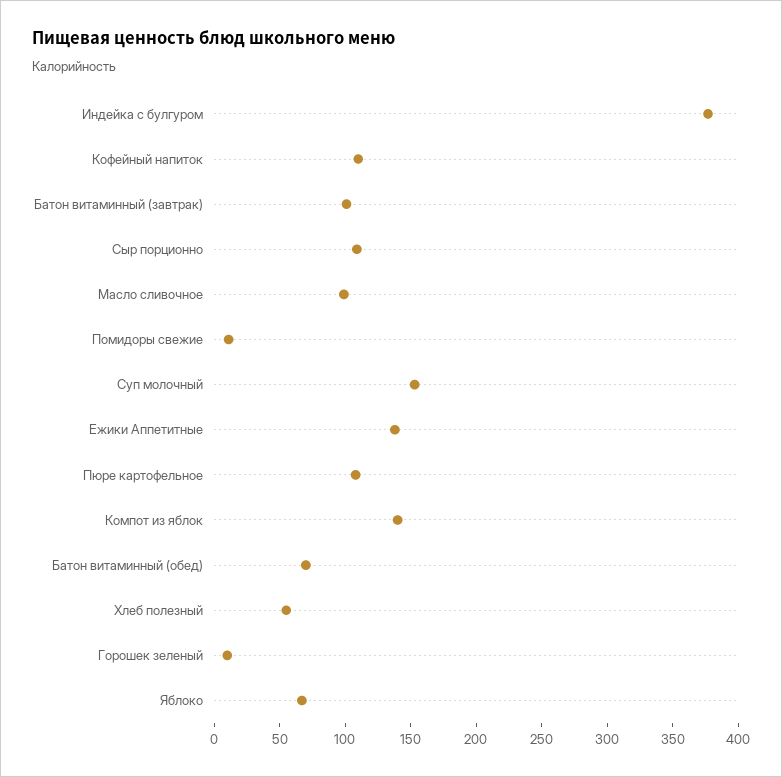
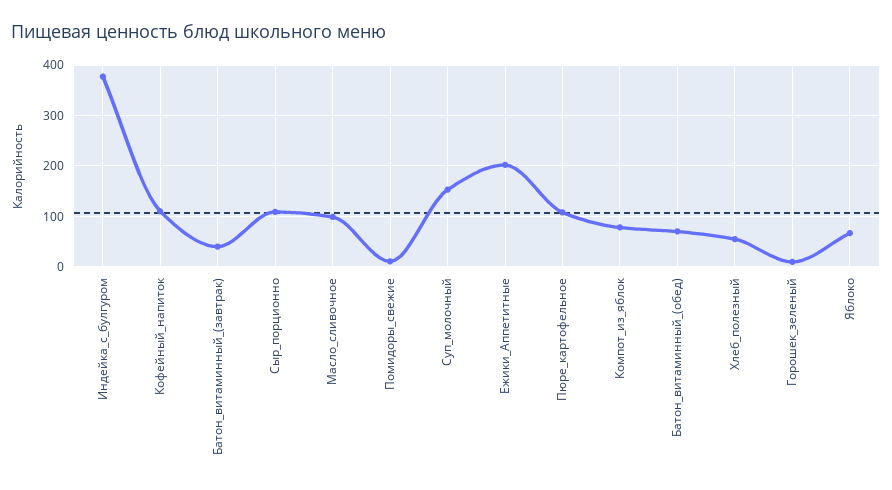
Батон витаминный (завтрак): 100 -> 40
Ежики Аппетитные: 140 -> 200
Компот из яблок: 140 -> 80

